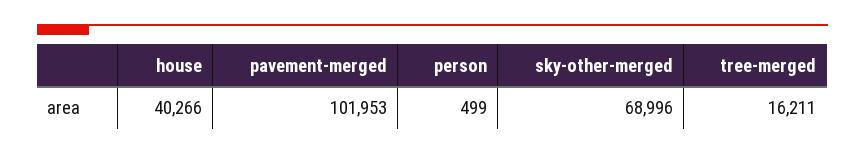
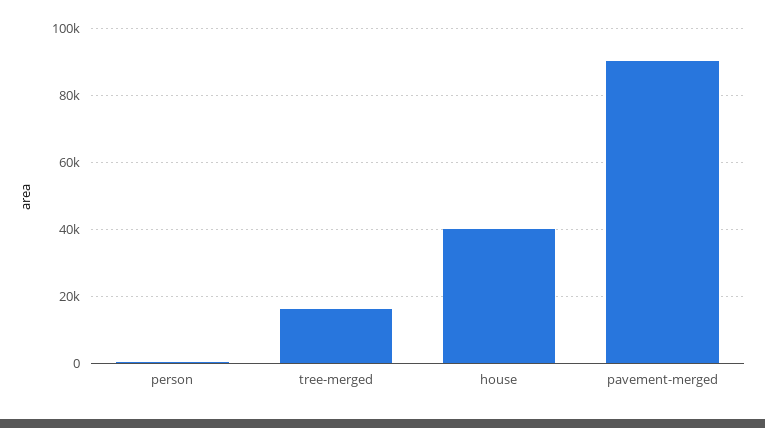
pavement-merged: 101953 -> 90000
sky-other-merged: 68996 -> none

